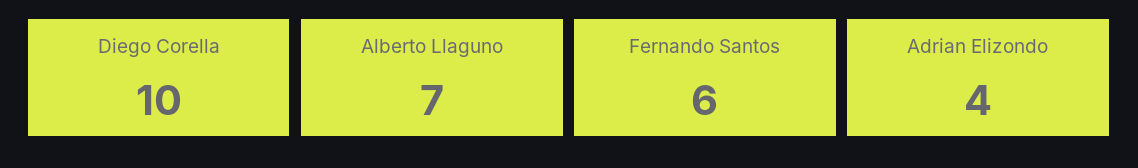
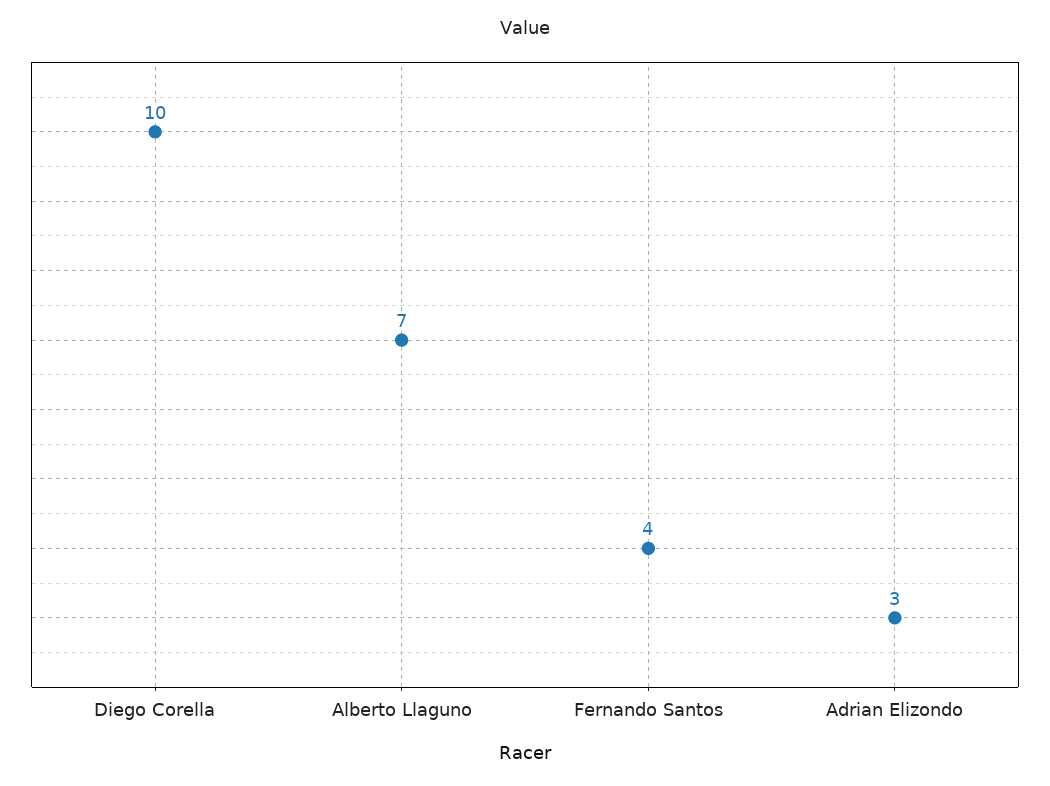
Fernando Santos: 6 -> 4
Adrian Elizondo: 4 -> 3

